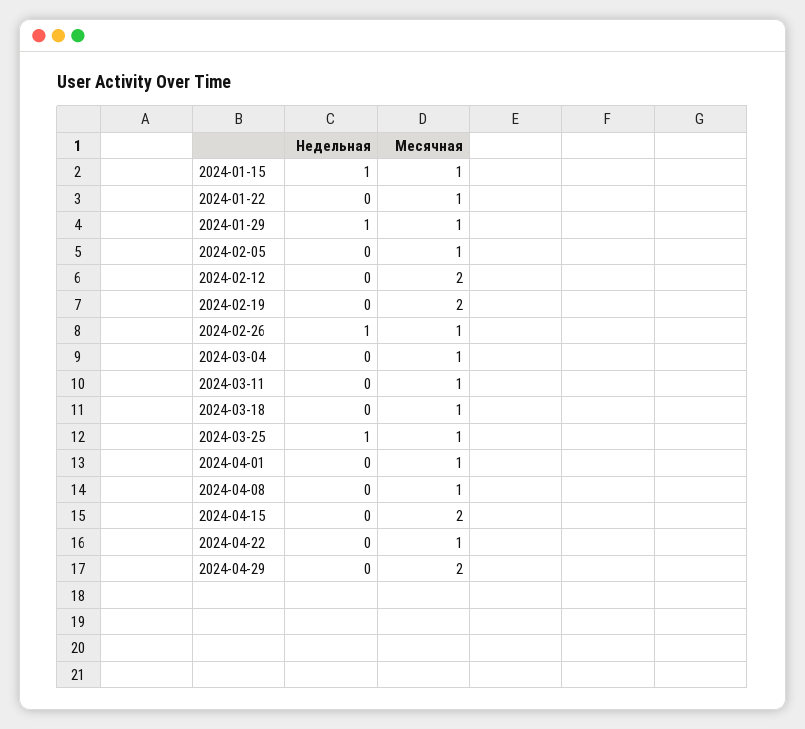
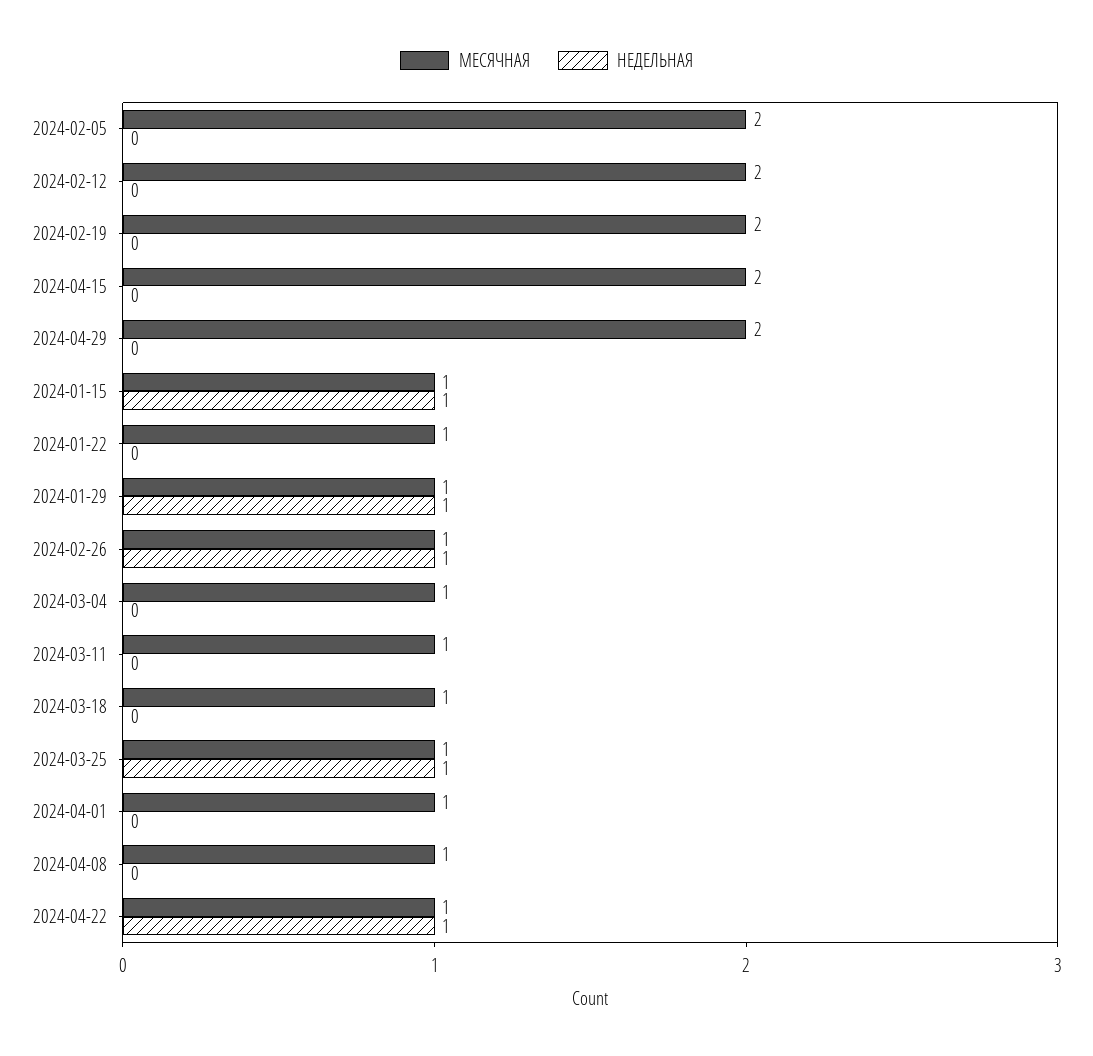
Месячная, 2024-02-05: 1 -> 2
Недельная, 2024-04-22: 0 -> 1

